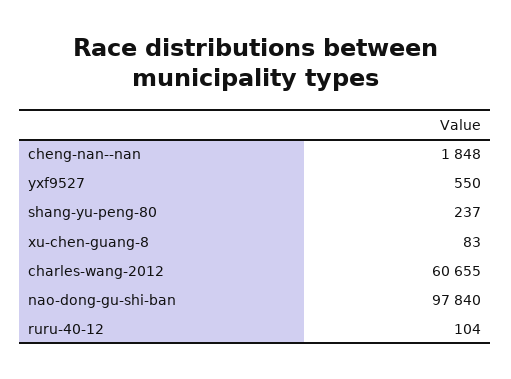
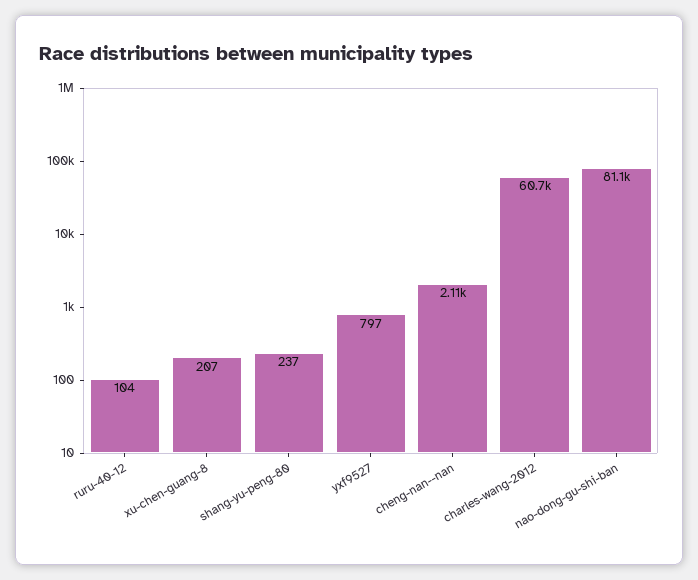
cheng-nan--nan: 1848 -> 2110
yxf9527: 550 -> 797
xu-chen-guang-8: 83 -> 207
nao-dong-gu-shi-ban: 97840 -> 81100

